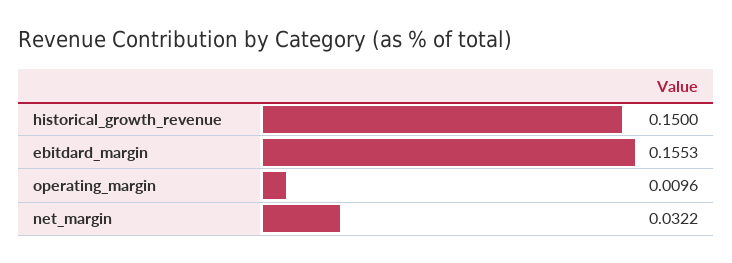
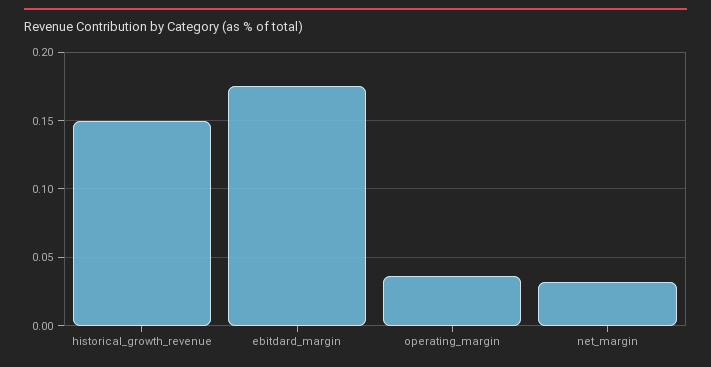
ebitdard_margin: 0.1553 -> 0.175
operating_margin: 0.0096 -> 0.035

